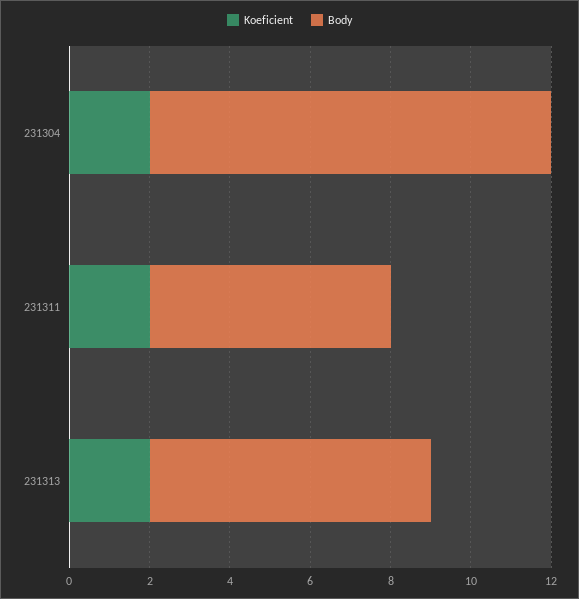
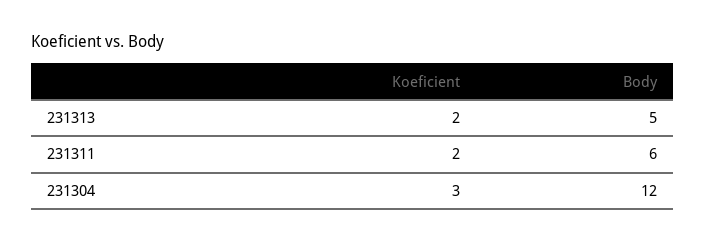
Koeficient, 231304: 2 -> 3
Body, 231304: 10 -> 12
Body, 231313: 7 -> 5

